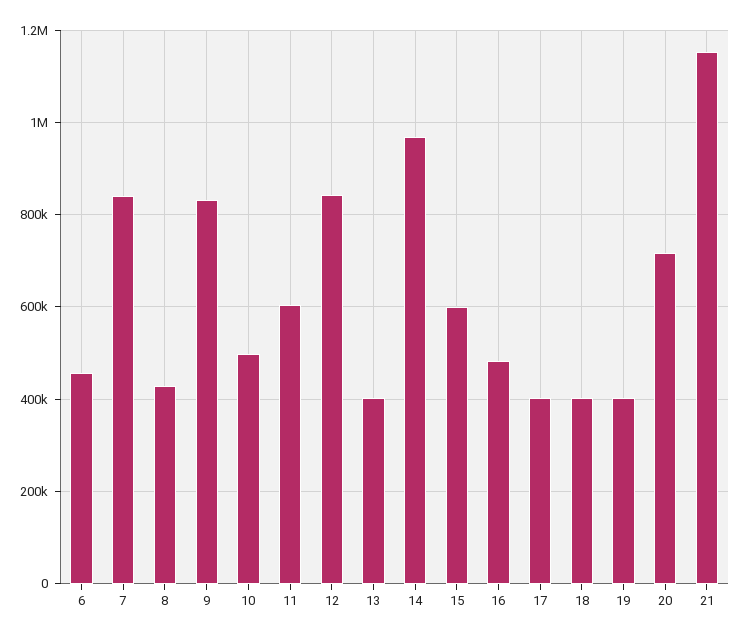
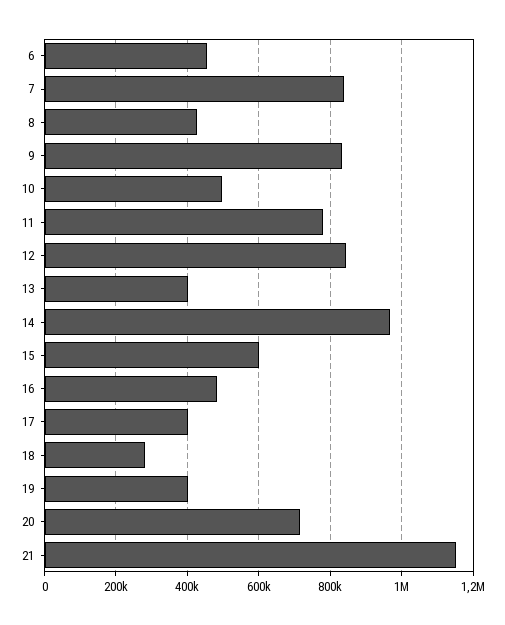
11: 600000 -> 780000
18: 400000 -> 280000

